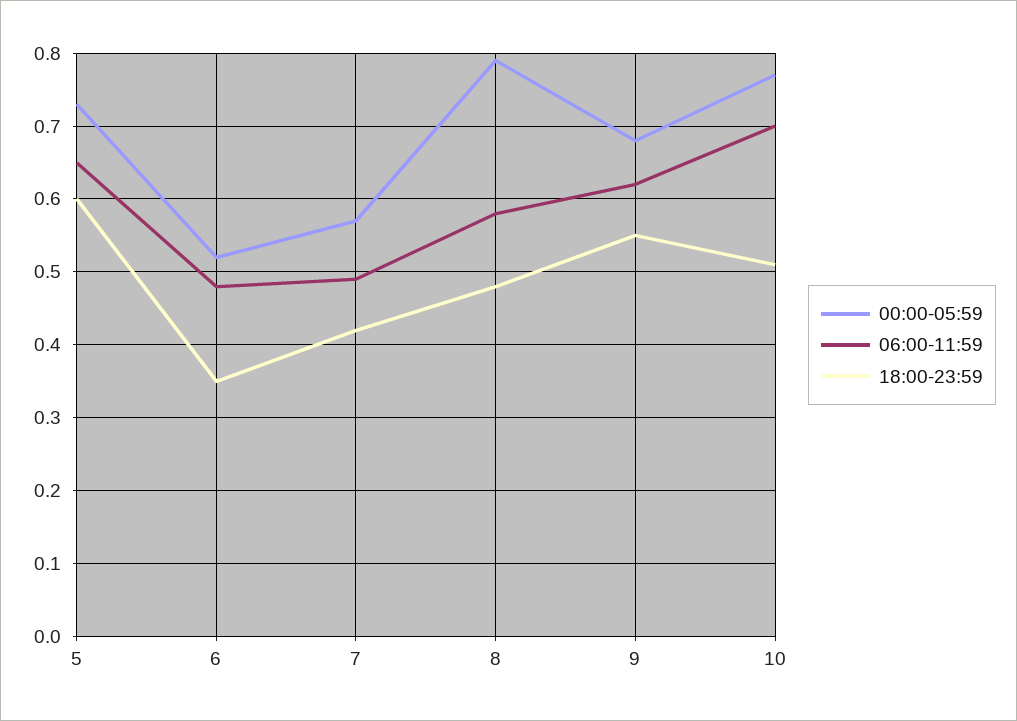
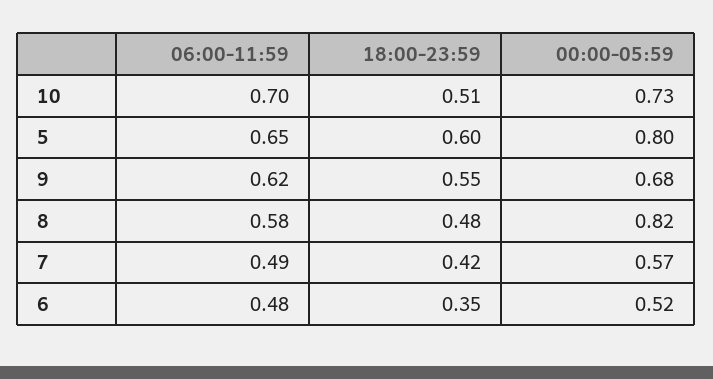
00:00-05:59, 5: 0.73 -> 0.8
00:00-05:59, 8: 0.79 -> 0.82
00:00-05:59, 10: 0.77 -> 0.73

